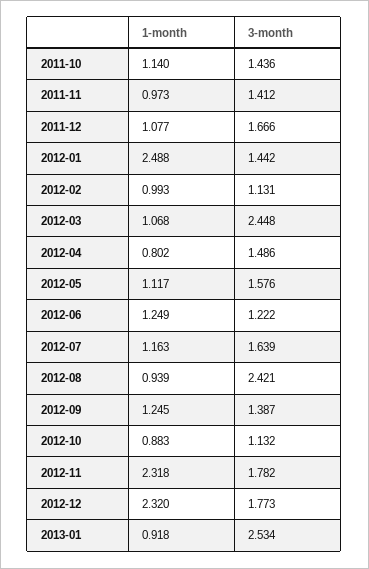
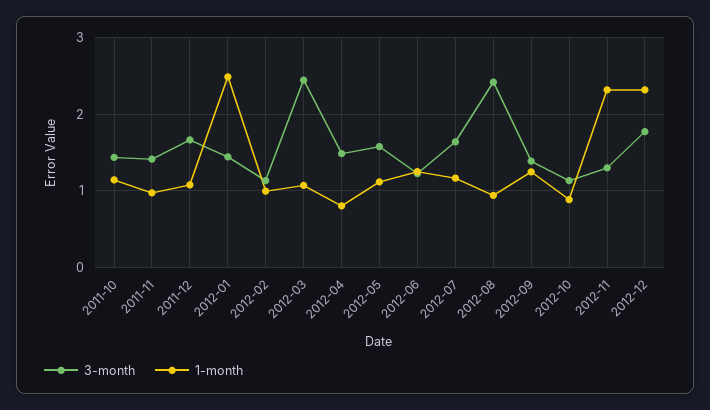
3-month, 2012-11: 1.782 -> 1.3
1-month, 2013-01: 0.918 -> none
3-month, 2013-01: 2.534 -> none

